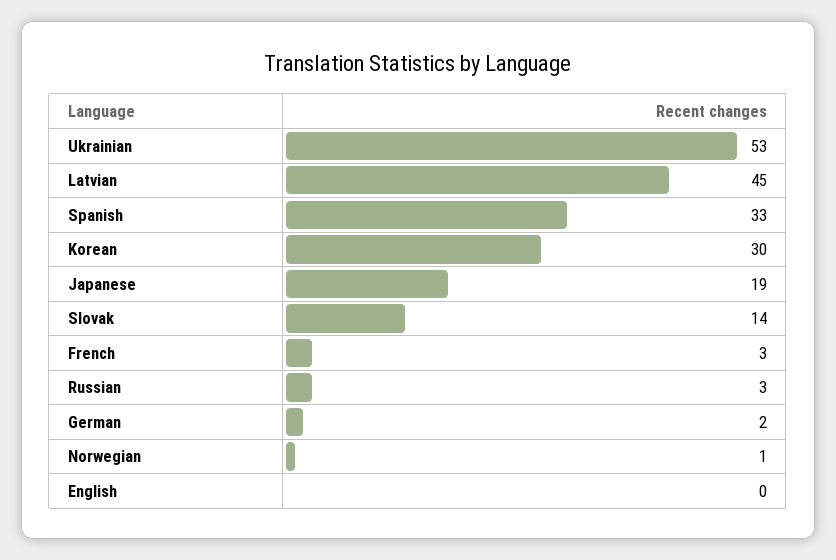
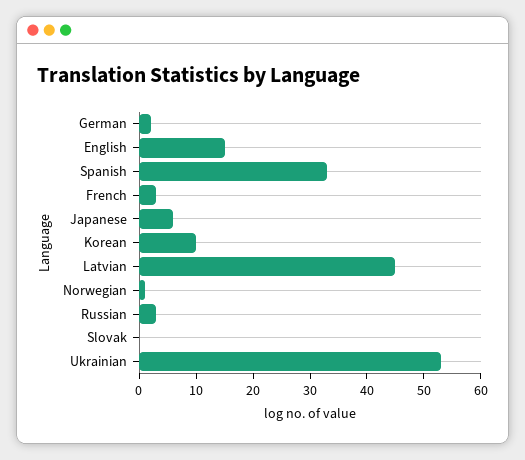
Korean: 30 -> 10
Japanese: 19 -> 5
Slovak: 14 -> 0
English: 0 -> 15

